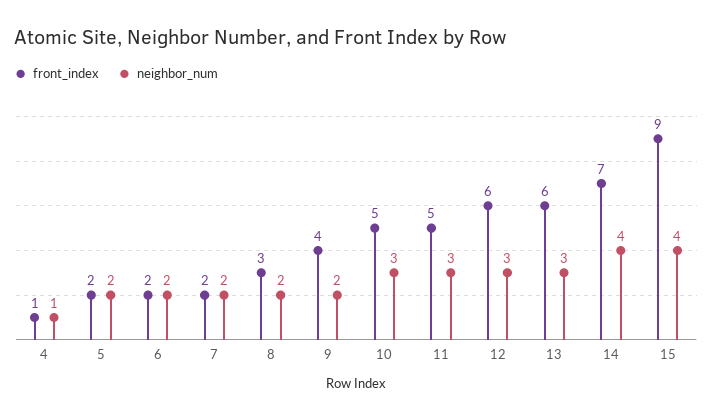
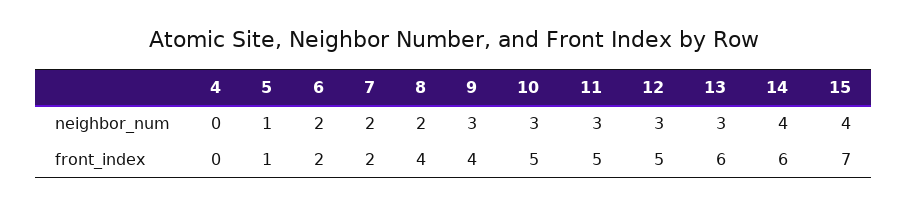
front_index, 4: 1 -> 0
neighbor_num, 4: 1 -> 0
front_index, 5: 2 -> 1
neighbor_num, 5: 2 -> 1
front_index, 8: 3 -> 4
neighbor_num, 9: 2 -> 3
front_index, 12: 6 -> 5
front_index, 14: 7 -> 6
front_index, 15: 9 -> 7

